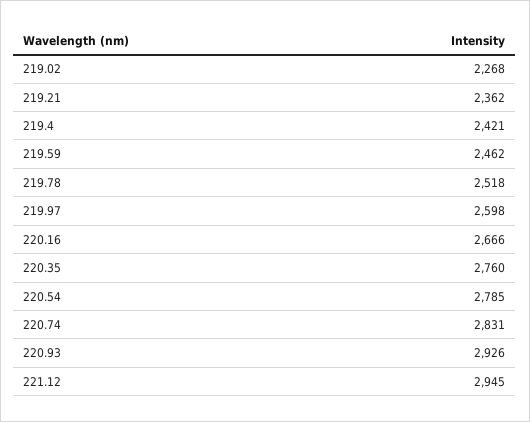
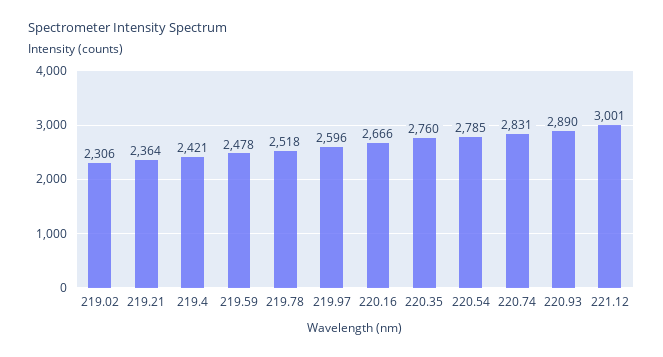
219.02: 2268 -> 2306
219.21: 2362 -> 2364
219.59: 2462 -> 2478
219.97: 2598 -> 2596
220.93: 2926 -> 2890
221.12: 2945 -> 3001

